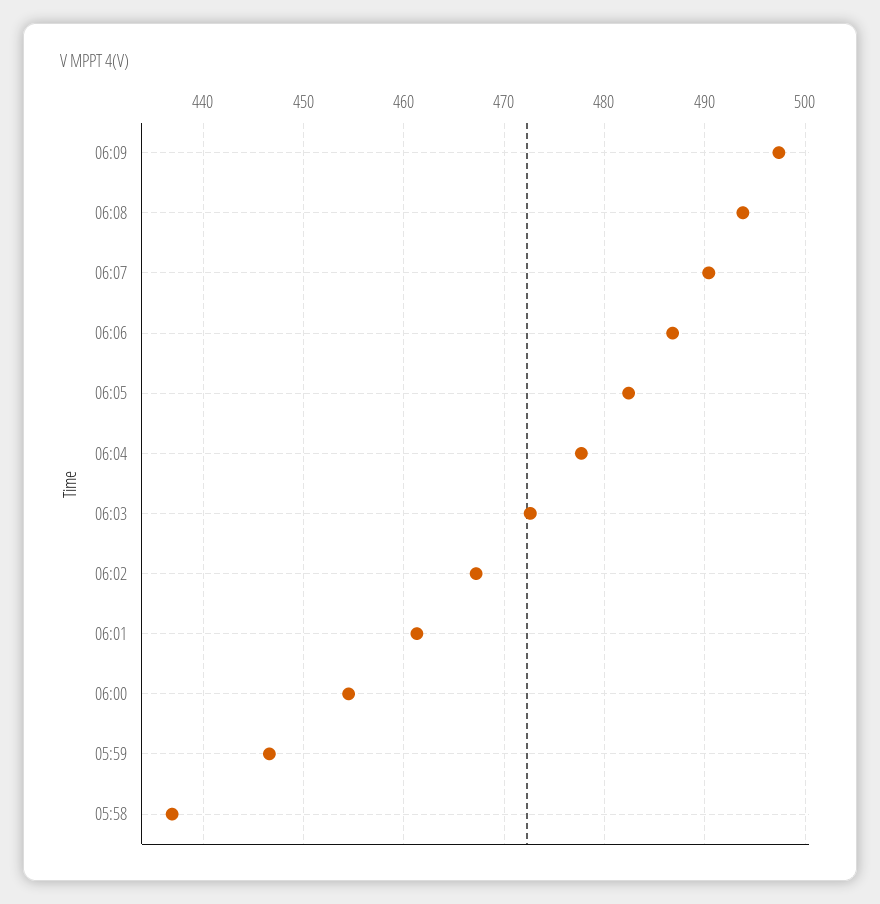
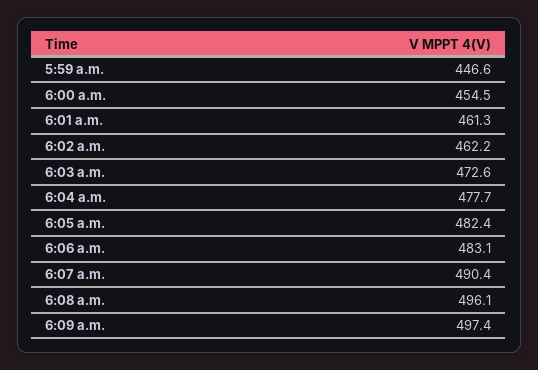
06:08: 494 -> 496.1
06:06: 487 -> 483.1
06:02: 467 -> 462.2
05:58: 437 -> none

